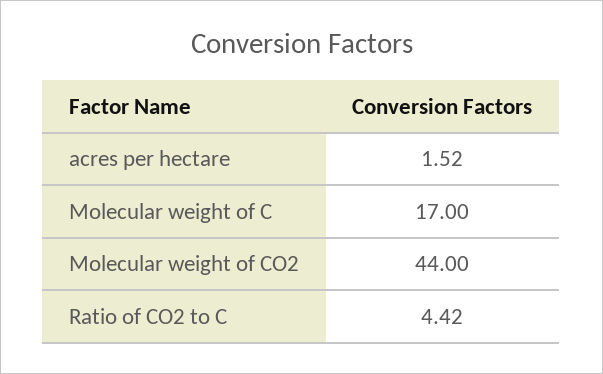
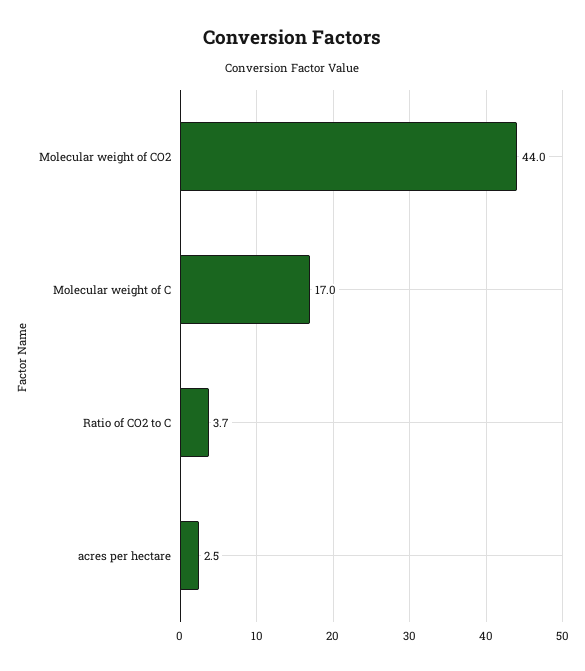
acres per hectare: 1.52 -> 2.5
Ratio of CO2 to C: 4.42 -> 3.7

